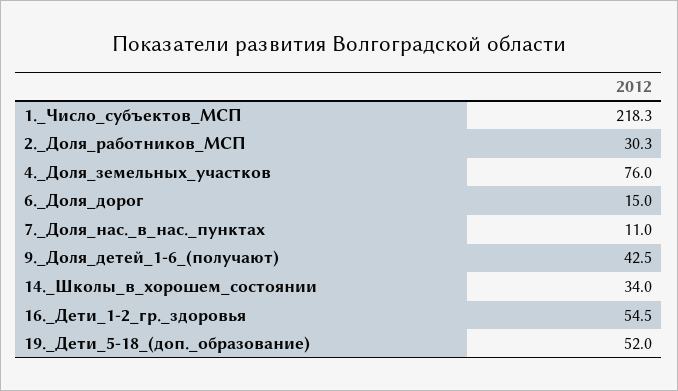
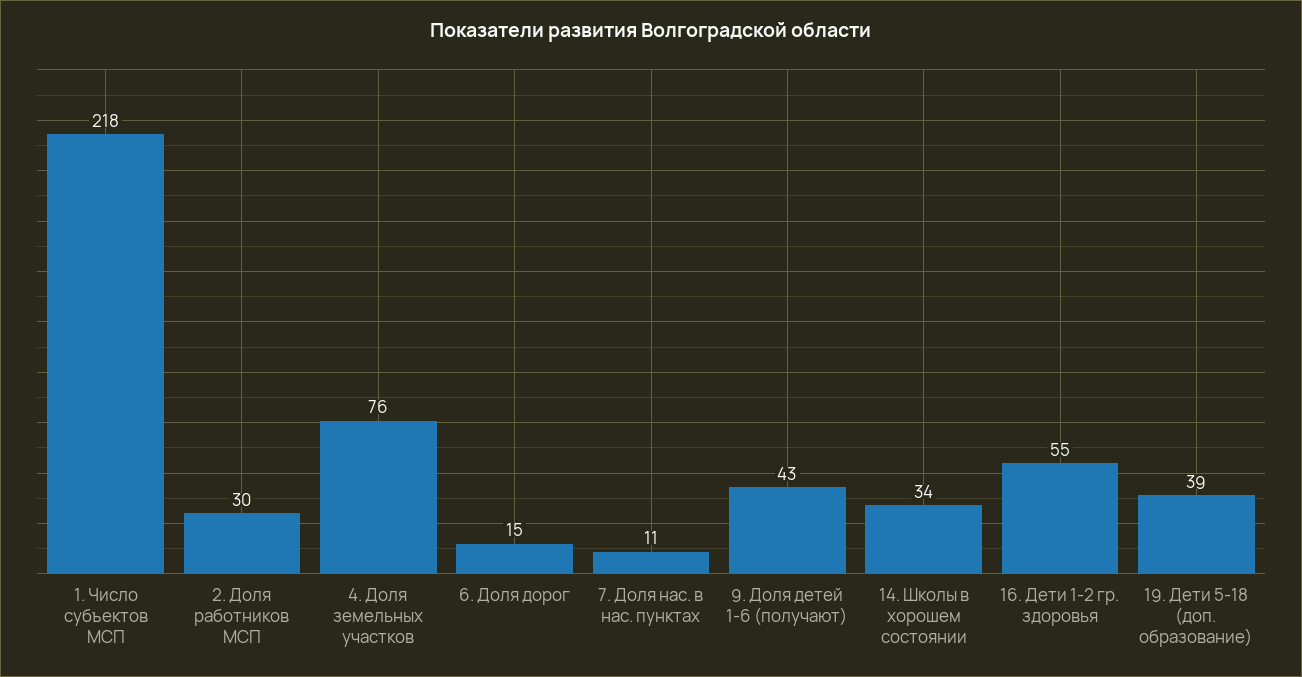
19._Дети_5-18_(доп._образование): 52 -> 39

